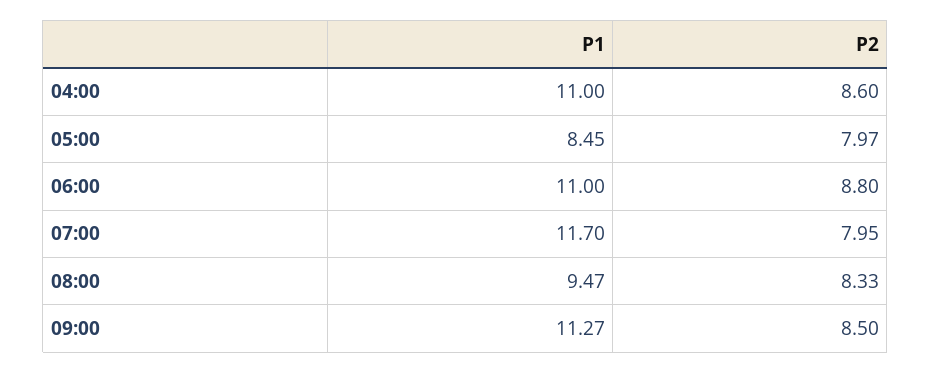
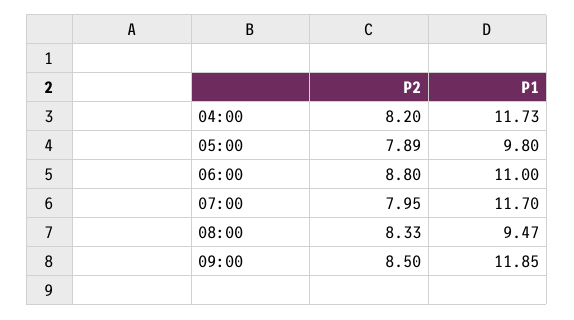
P1, 04:00: 11 -> 11.73
P2, 04:00: 8.6 -> 8.2
P1, 05:00: 8.45 -> 9.8
P2, 05:00: 7.97 -> 7.89
P1, 09:00: 11.27 -> 11.85

